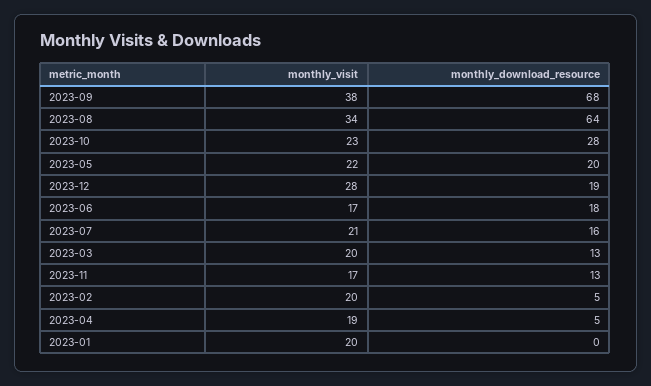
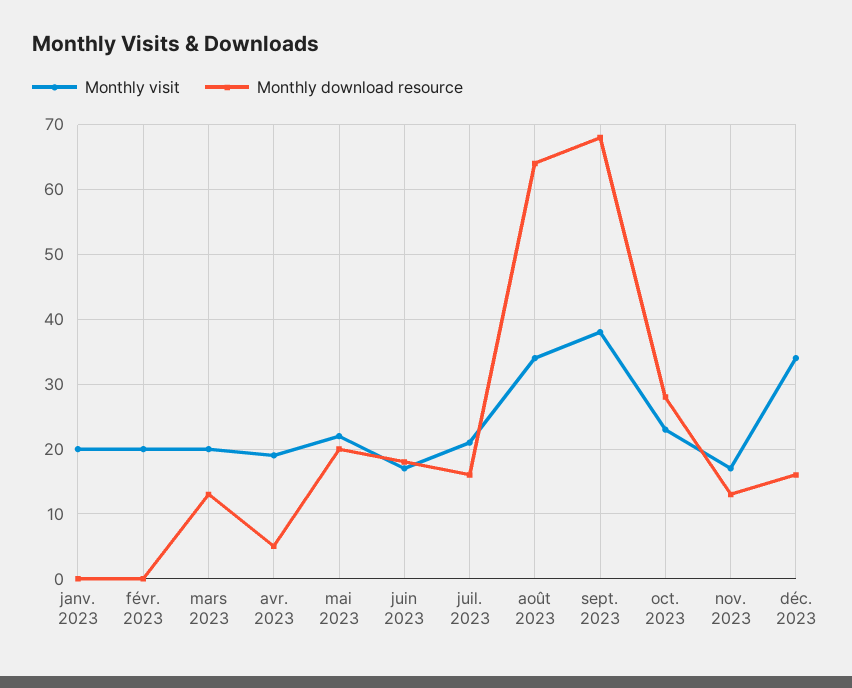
monthly_visit, 2023-12: 28 -> 34
monthly_download_resource, 2023-12: 19 -> 16
monthly_download_resource, 2023-02: 5 -> 0

